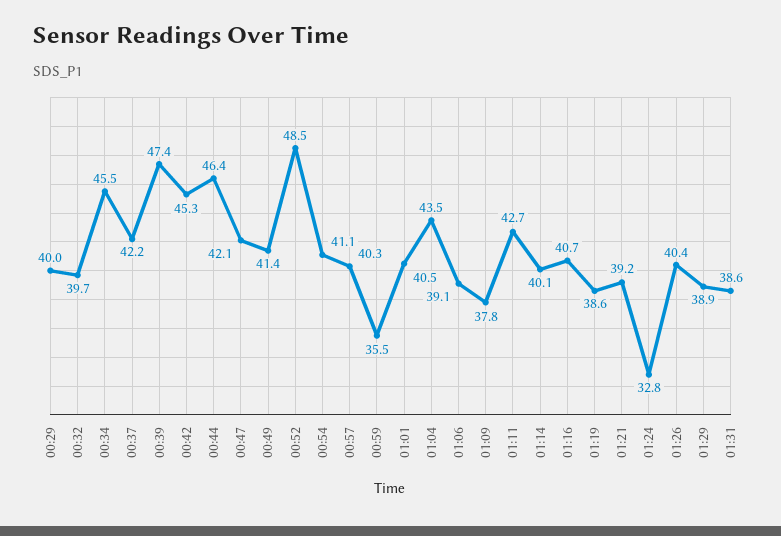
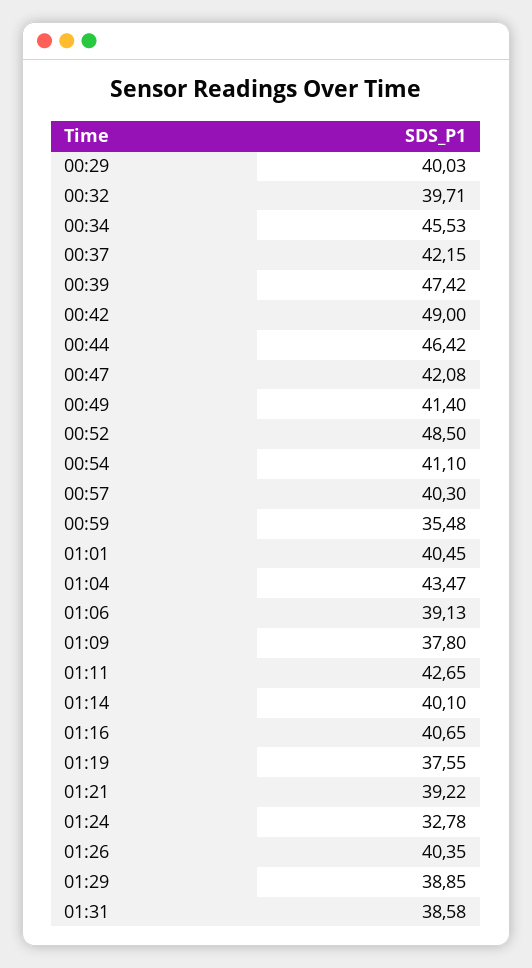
00:42: 45.3 -> 49
01:19: 38.6 -> 37.55

